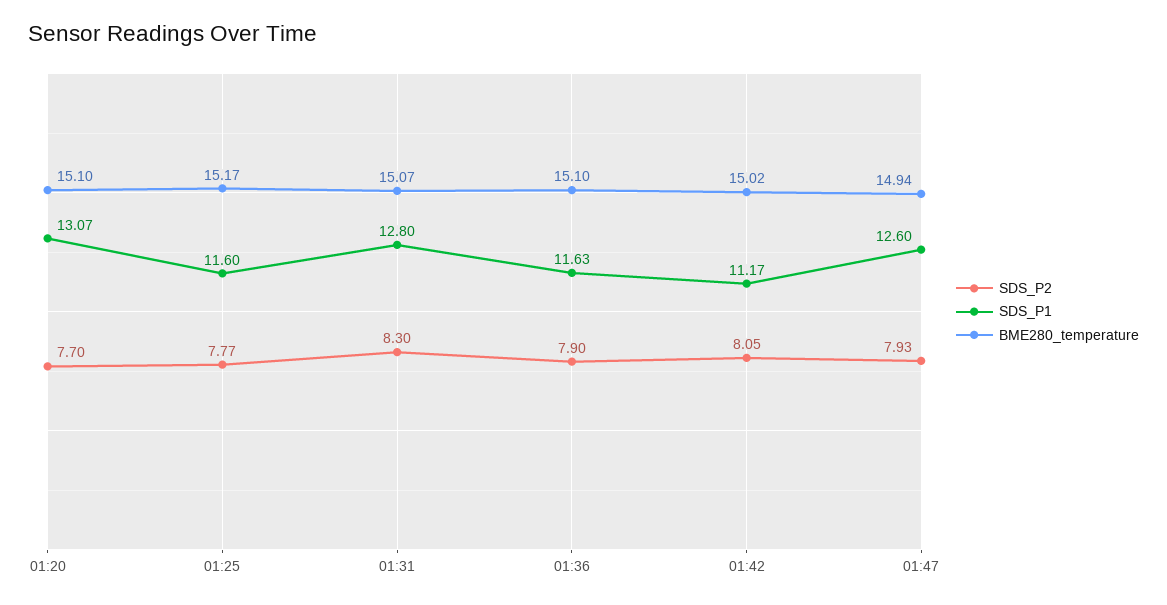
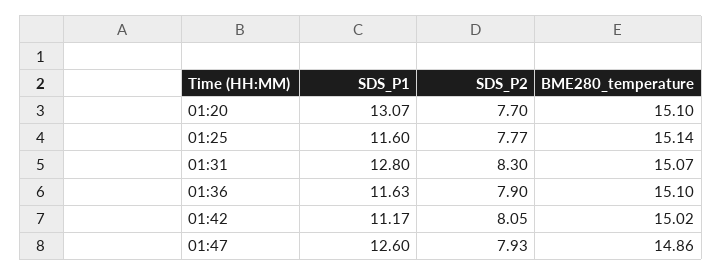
BME280_temperature, 01:25: 15.17 -> 15.14
BME280_temperature, 01:47: 14.94 -> 14.86

